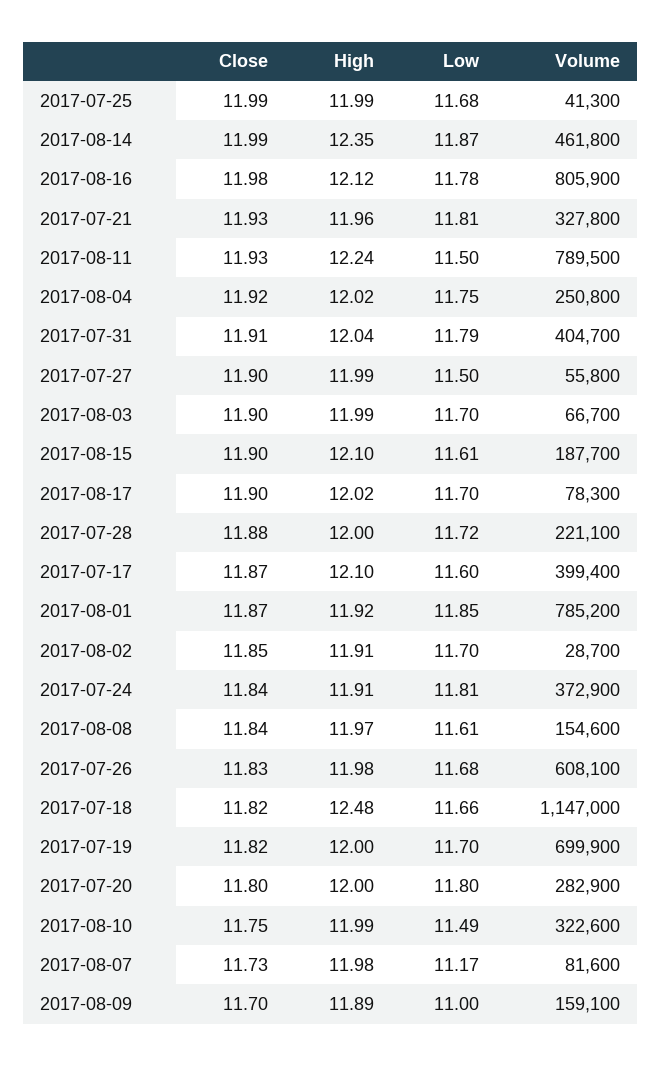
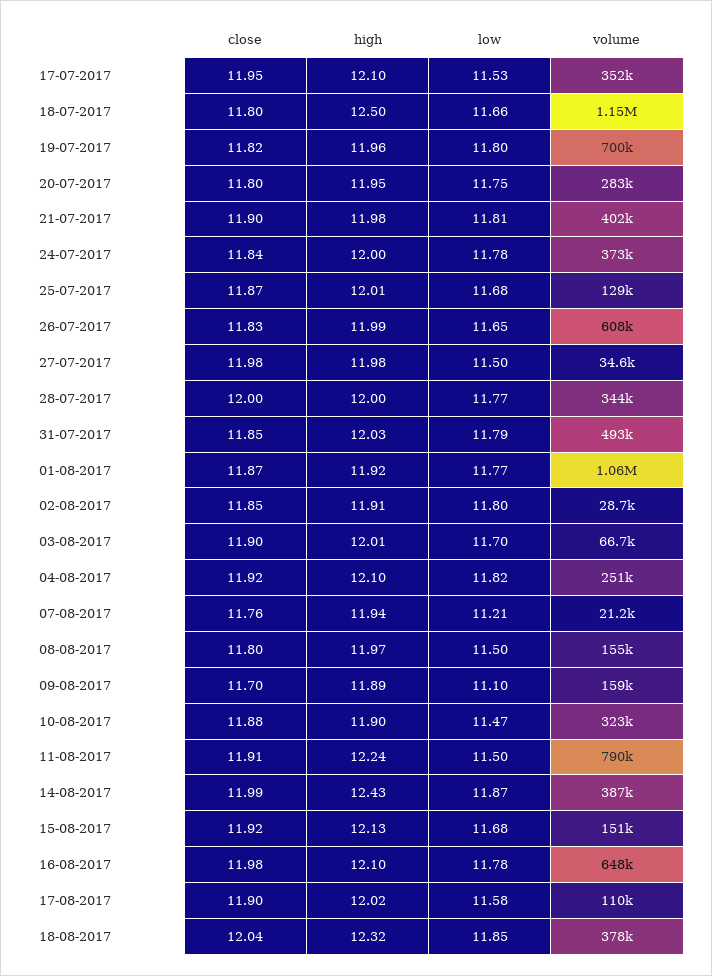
Close, 2017-07-25: 11.99 -> 11.87
High, 2017-07-25: 11.99 -> 12.01
Volume, 2017-07-25: 41300 -> 129000
High, 2017-08-14: 12.35 -> 12.43
Volume, 2017-08-14: 461800 -> 387000
High, 2017-08-16: 12.12 -> 12.1
Volume, 2017-08-16: 805900 -> 648000
Close, 2017-07-21: 11.93 -> 11.9
High, 2017-07-21: 11.96 -> 11.98
Volume, 2017-07-21: 327800 -> 402000
Close, 2017-08-11: 11.93 -> 11.91
High, 2017-08-04: 12.02 -> 12.1
Low, 2017-08-04: 11.75 -> 11.82
Close, 2017-07-31: 11.91 -> 11.85
High, 2017-07-31: 12.04 -> 12.03
Volume, 2017-07-31: 404700 -> 493000
Close, 2017-07-27: 11.9 -> 11.98
High, 2017-07-27: 11.99 -> 11.98
Volume, 2017-07-27: 55800 -> 34600
High, 2017-08-03: 11.99 -> 12.01
Close, 2017-08-15: 11.9 -> 11.92
High, 2017-08-15: 12.1 -> 12.13
Low, 2017-08-15: 11.61 -> 11.68
Volume, 2017-08-15: 187700 -> 151000
Low, 2017-08-17: 11.7 -> 11.58
Volume, 2017-08-17: 78300 -> 110000
Close, 2017-07-28: 11.88 -> 12
Low, 2017-07-28: 11.72 -> 11.77
Volume, 2017-07-28: 221100 -> 344000
Close, 2017-07-17: 11.87 -> 11.95
Low, 2017-07-17: 11.6 -> 11.53
Volume, 2017-07-17: 399400 -> 352000
Low, 2017-08-01: 11.85 -> 11.77
Volume, 2017-08-01: 785200 -> 1060000
Low, 2017-08-02: 11.7 -> 11.8
High, 2017-07-24: 11.91 -> 12
Low, 2017-07-24: 11.81 -> 11.78
Close, 2017-08-08: 11.84 -> 11.8
Low, 2017-08-08: 11.61 -> 11.5
High, 2017-07-26: 11.98 -> 11.99
Low, 2017-07-26: 11.68 -> 11.65
Close, 2017-07-18: 11.82 -> 11.8
High, 2017-07-18: 12.48 -> 12.5
High, 2017-07-19: 12 -> 11.96
Low, 2017-07-19: 11.7 -> 11.8
High, 2017-07-20: 12 -> 11.95
Low, 2017-07-20: 11.8 -> 11.75
Close, 2017-08-10: 11.75 -> 11.88
High, 2017-08-10: 11.99 -> 11.9
Low, 2017-08-10: 11.49 -> 11.47
Close, 2017-08-07: 11.73 -> 11.76
High, 2017-08-07: 11.98 -> 11.94
Low, 2017-08-07: 11.17 -> 11.21
Volume, 2017-08-07: 81600 -> 21200
Low, 2017-08-09: 11 -> 11.1
Close, 18-08-2017: none -> 12.04
High, 18-08-2017: none -> 12.32
Low, 18-08-2017: none -> 11.85
Volume, 18-08-2017: none -> 378000

